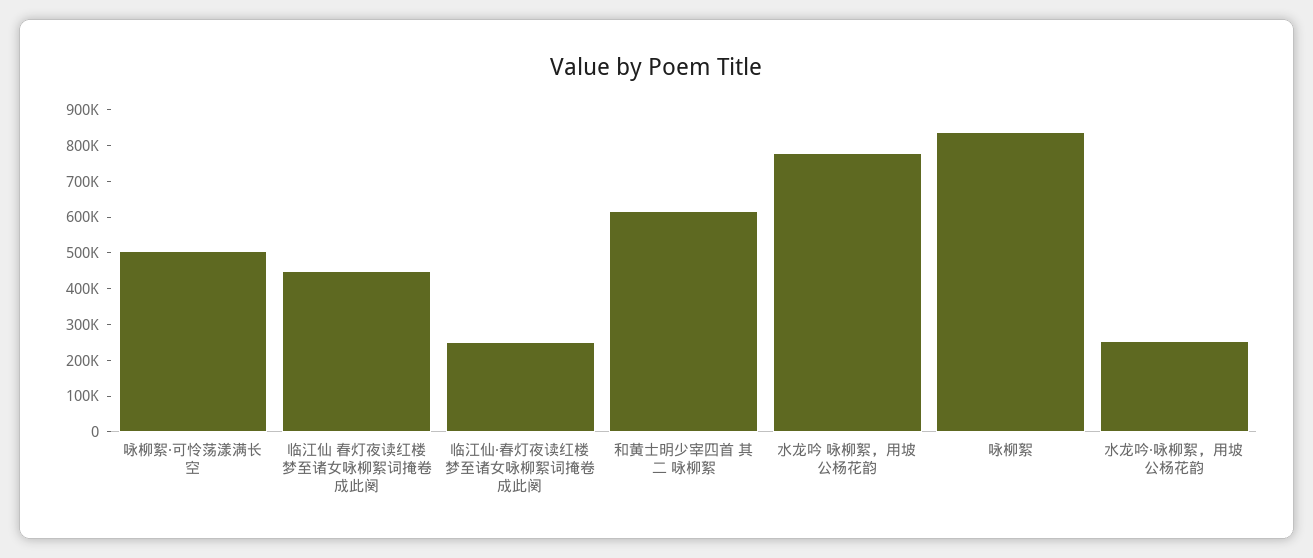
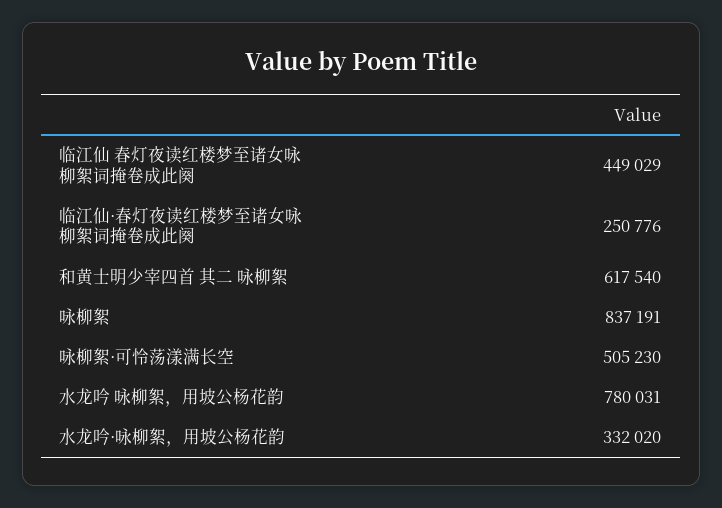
水龙吟·咏柳絮，用坡公杨花韵: 250000 -> 332020

